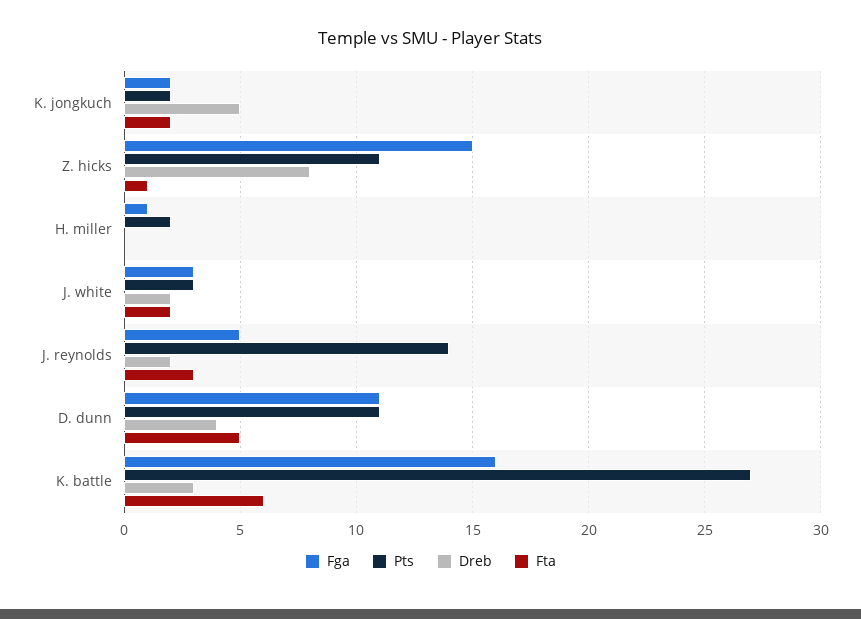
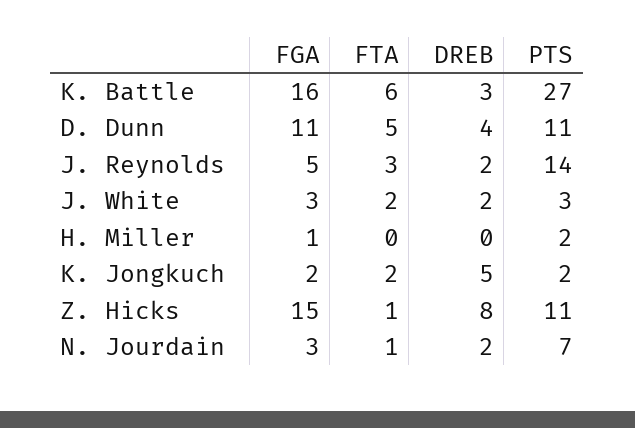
Fga, N. Jourdain: none -> 3
Fta, N. Jourdain: none -> 1
Dreb, N. Jourdain: none -> 2
Pts, N. Jourdain: none -> 7

